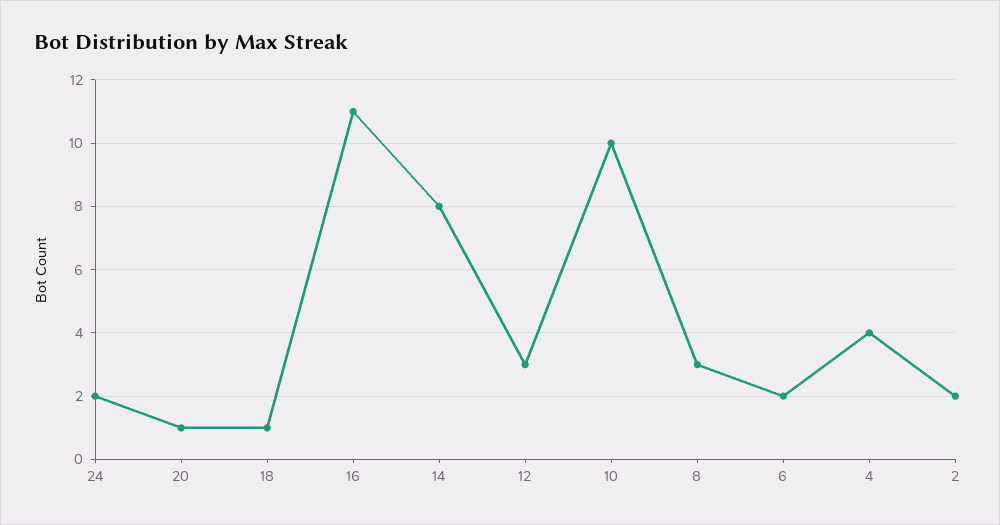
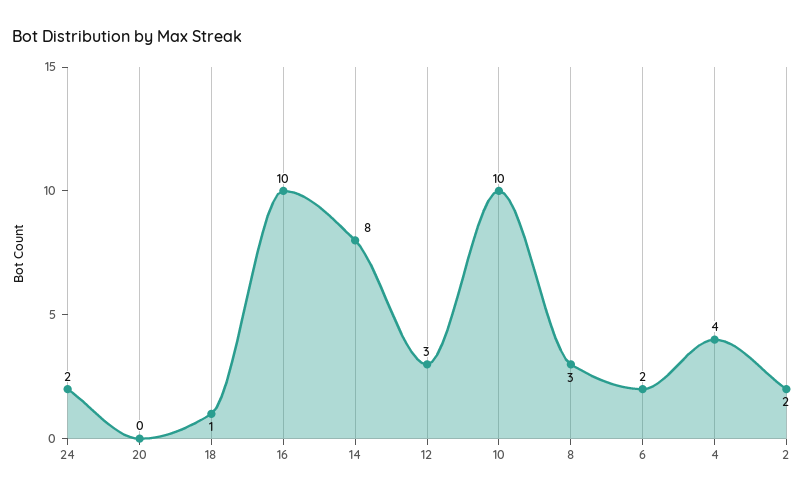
20: 1 -> 0
16: 11 -> 10

